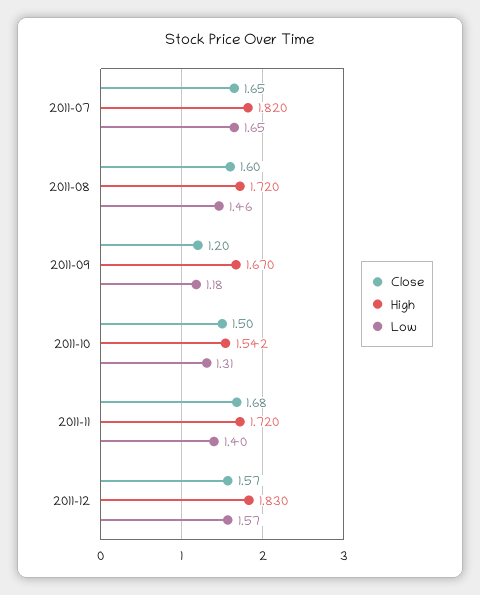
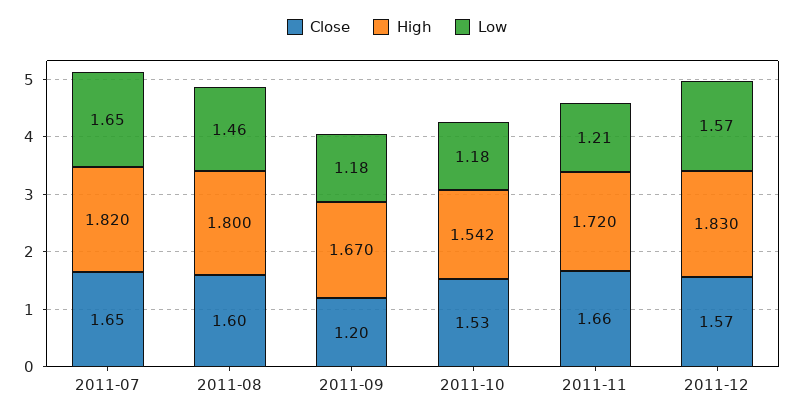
High, 2011-08: 1.72 -> 1.8
Close, 2011-10: 1.5 -> 1.53
Low, 2011-10: 1.31 -> 1.18
Close, 2011-11: 1.68 -> 1.66
Low, 2011-11: 1.4 -> 1.21

